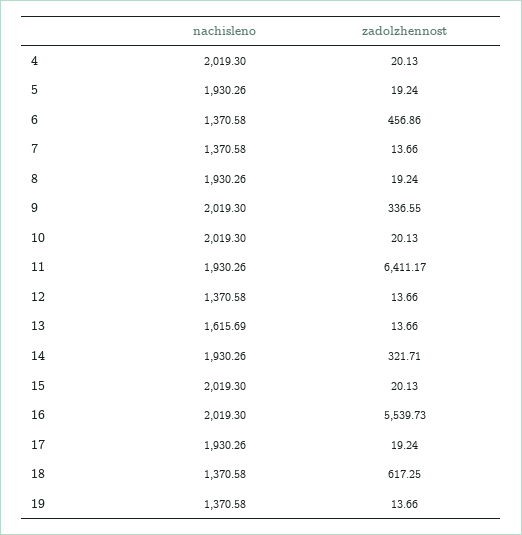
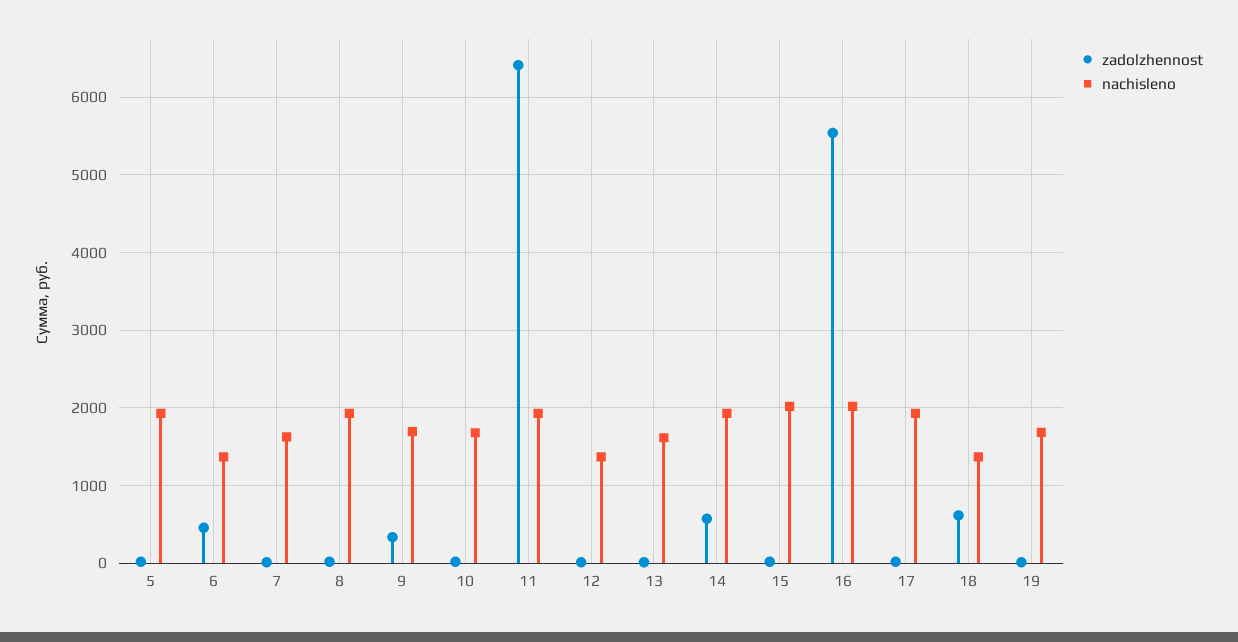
nachisleno, 4: 2019.3 -> none
zadolzhennost, 4: 20.13 -> none
nachisleno, 7: 1370.58 -> 1600
nachisleno, 9: 2019.3 -> 1700
nachisleno, 10: 2019.3 -> 1700
zadolzhennost, 14: 321.71 -> 600
nachisleno, 19: 1370.58 -> 1700

